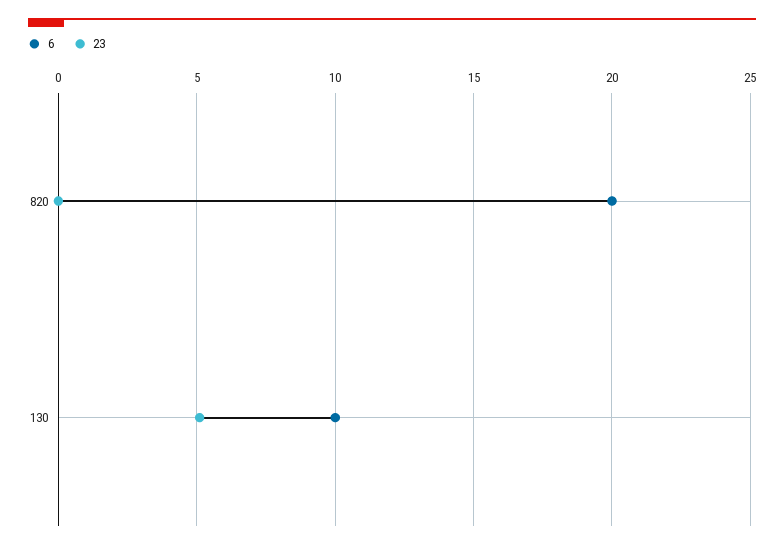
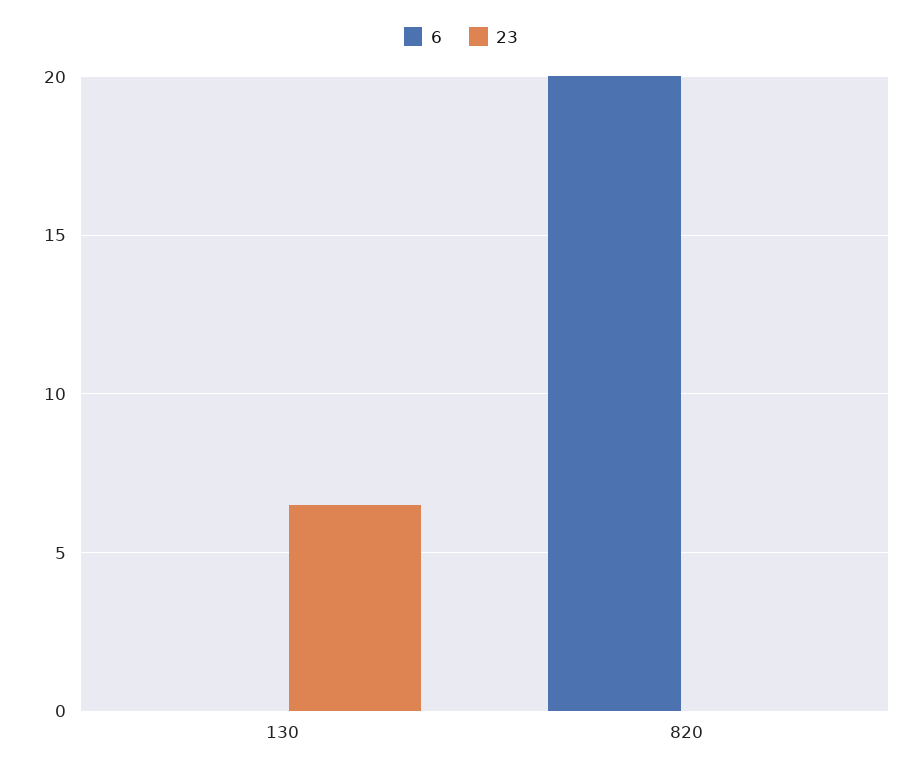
6, 130: 10 -> 0
23, 130: 5 -> 6.5

